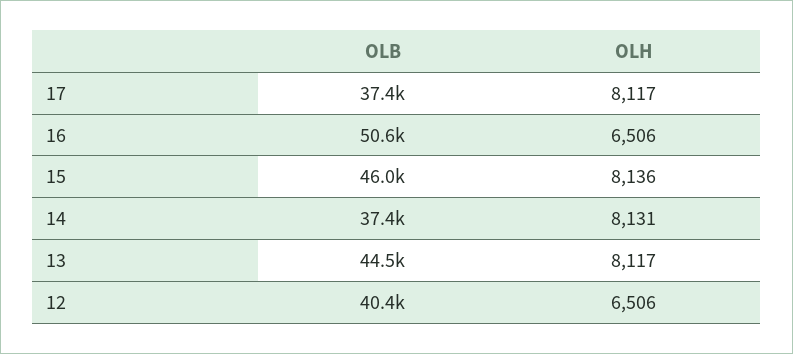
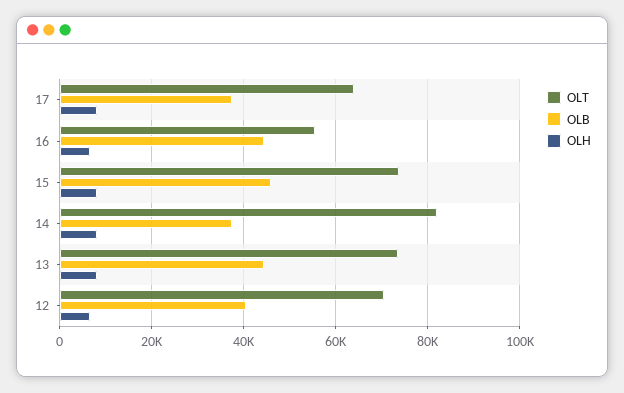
OLB, 16: 50600 -> 44000
OLT, 17: none -> 64000
OLT, 16: none -> 56000
OLT, 15: none -> 74000
OLT, 14: none -> 82000
OLT, 13: none -> 74000
OLT, 12: none -> 70000

